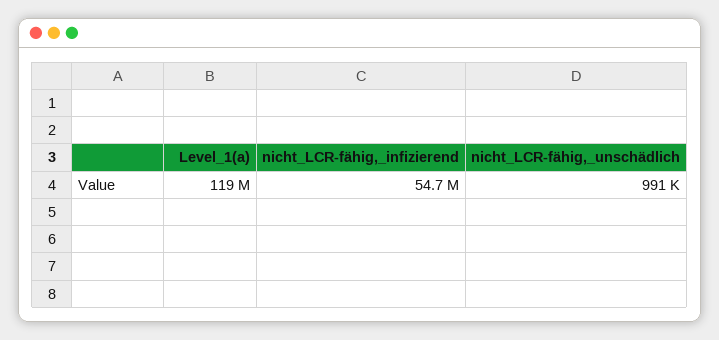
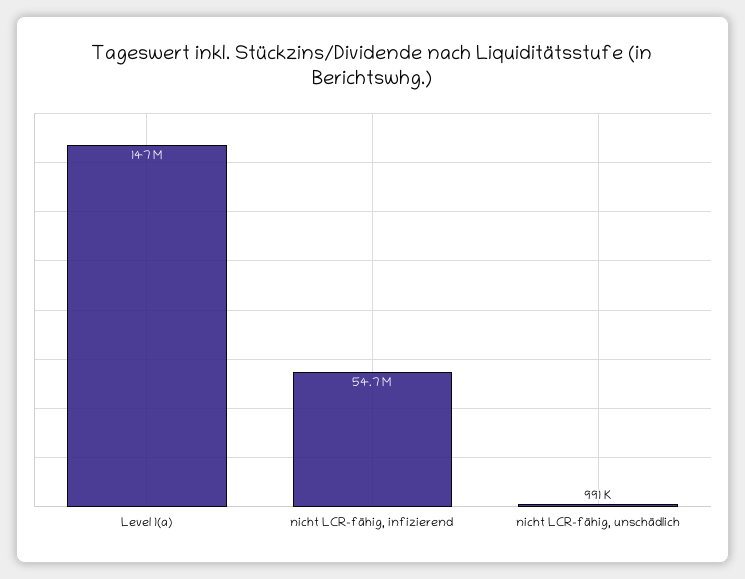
Level_1(a): 119000000 -> 147000000

